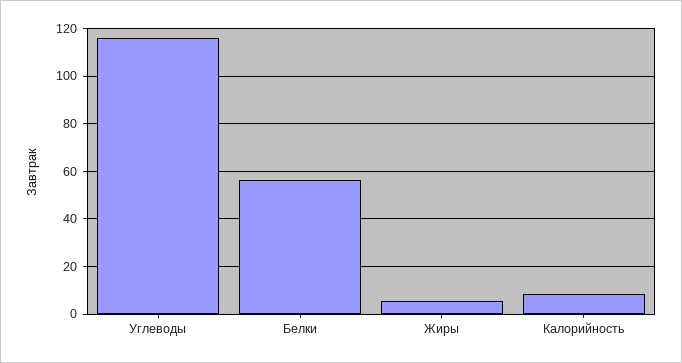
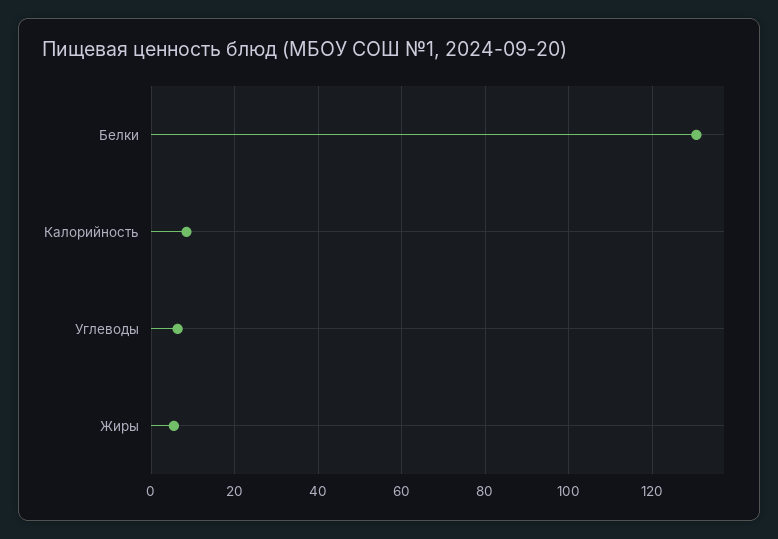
Углеводы: 115 -> 6
Белки: 55 -> 130

